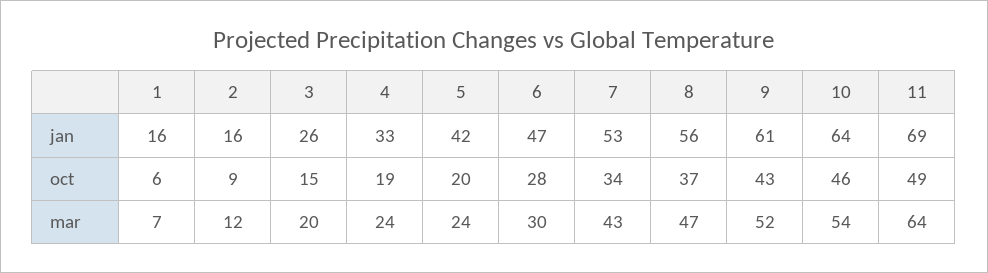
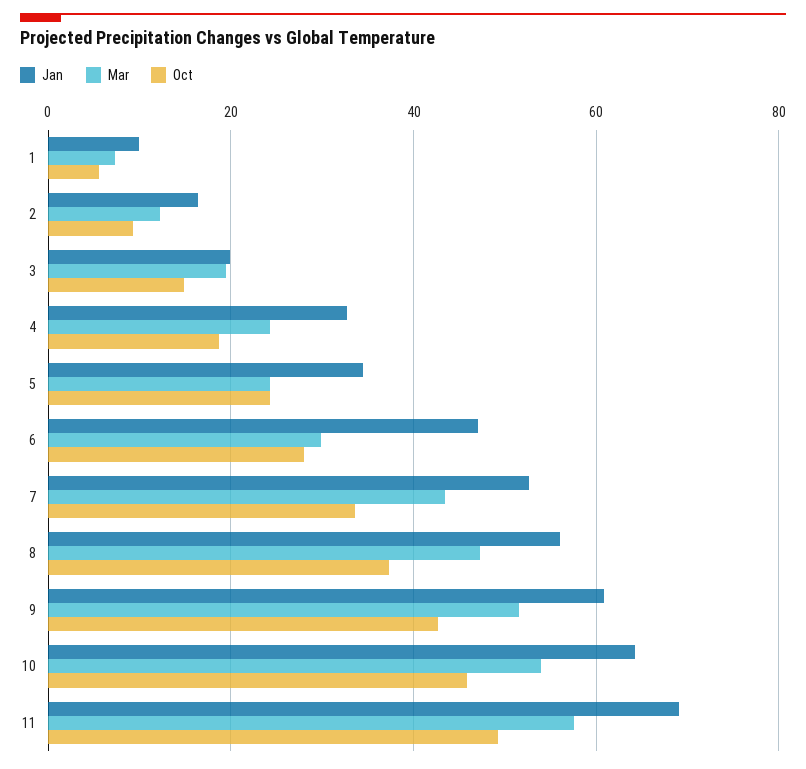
jan, 1: 16 -> 10
jan, 3: 26 -> 20
jan, 5: 42 -> 34
oct, 5: 20 -> 24
mar, 11: 64 -> 58

